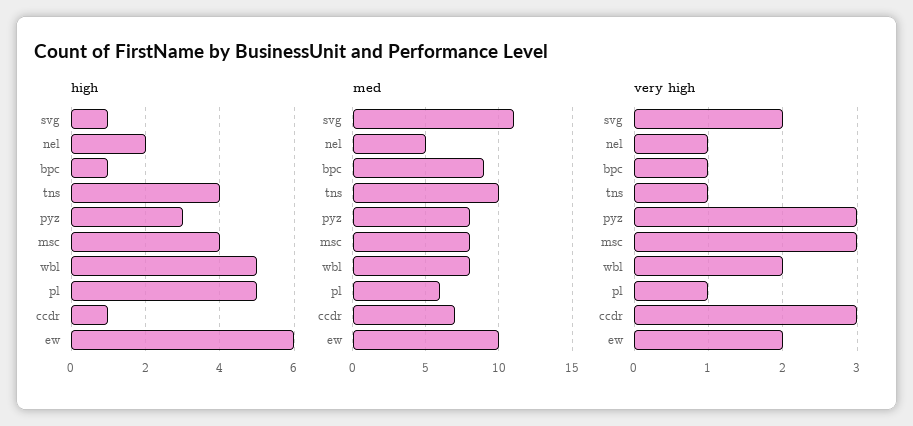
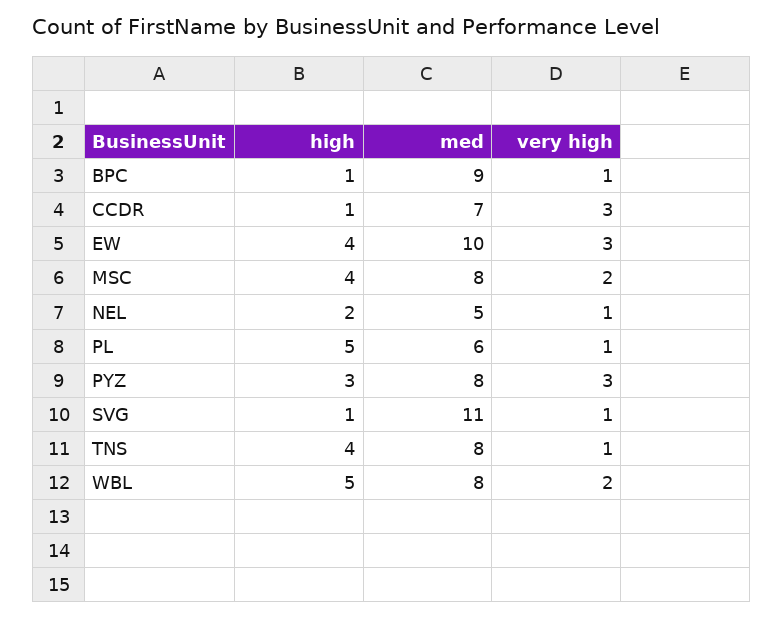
high, ew: 6 -> 4
med, tns: 10 -> 8
very high, svg: 2 -> 1
very high, msc: 3 -> 2
very high, ew: 2 -> 3

